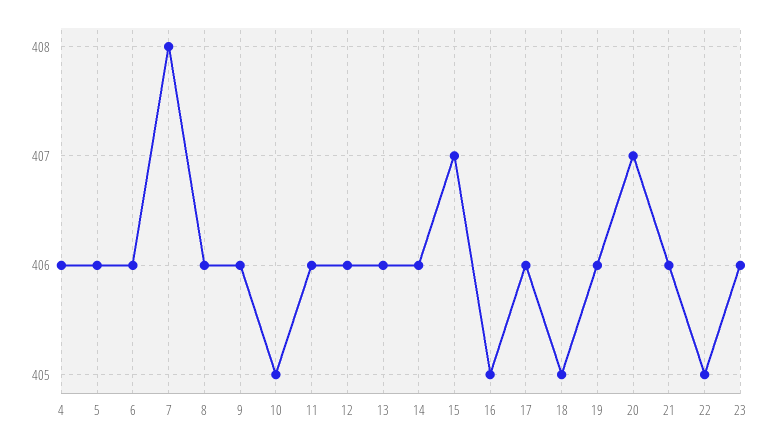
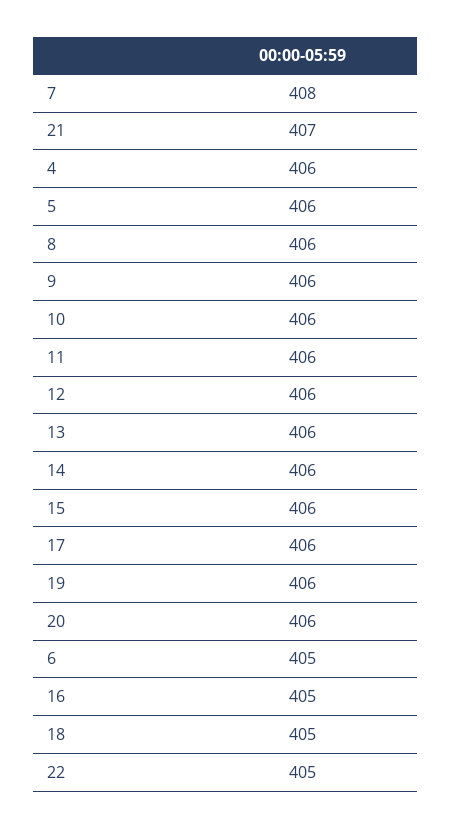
6: 406 -> 405
10: 405 -> 406
15: 407 -> 406
20: 407 -> 406
21: 406 -> 407
23: 406 -> none

